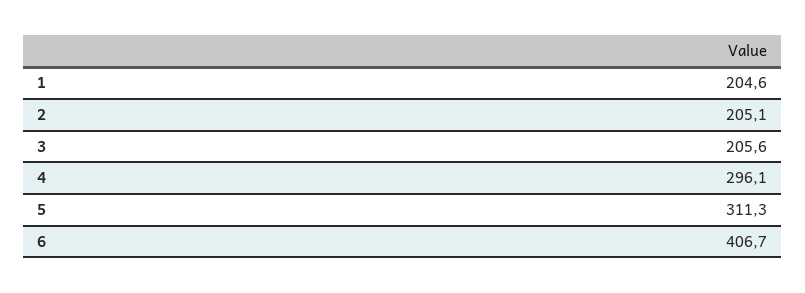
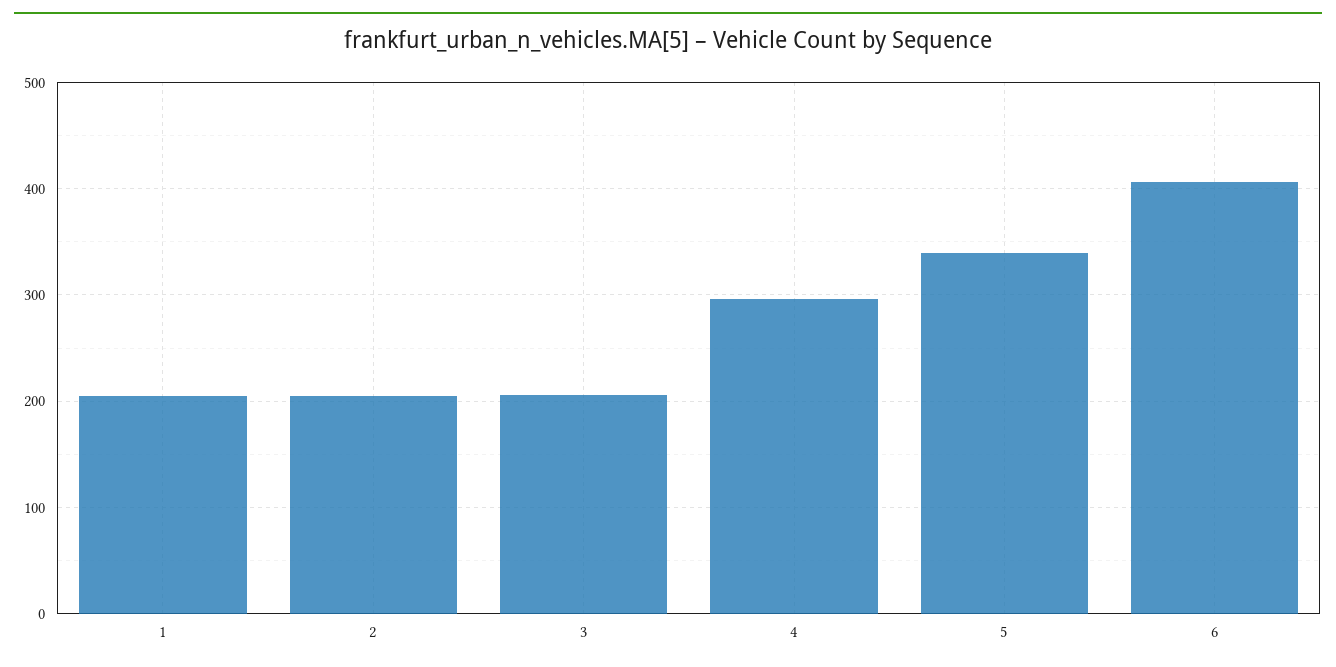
5: 311.3 -> 340

